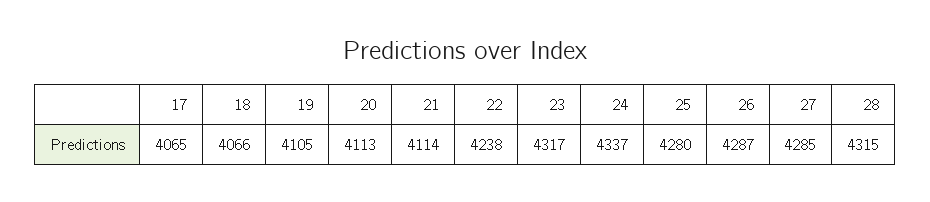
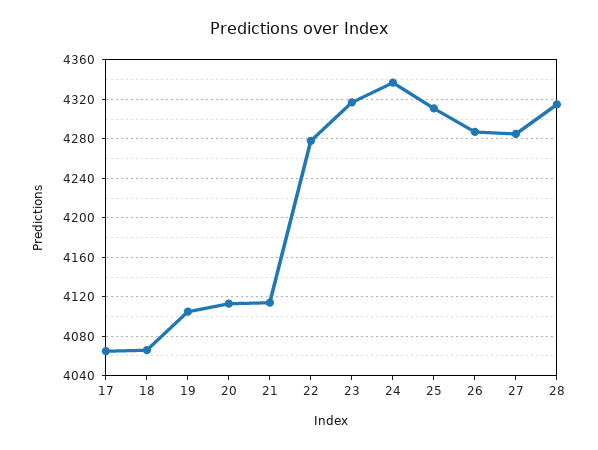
22: 4238 -> 4280
25: 4280 -> 4310

